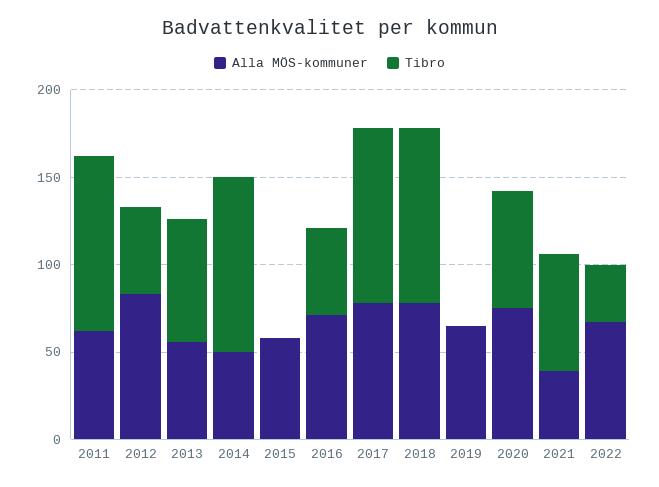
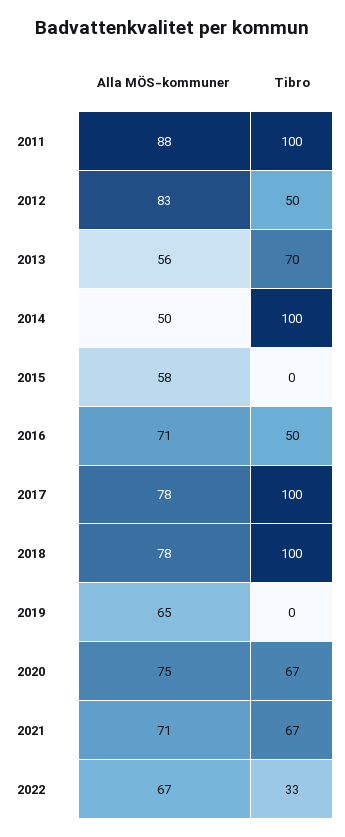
Alla MÖS-kommuner, 2011: 60 -> 88
Alla MÖS-kommuner, 2021: 40 -> 71

